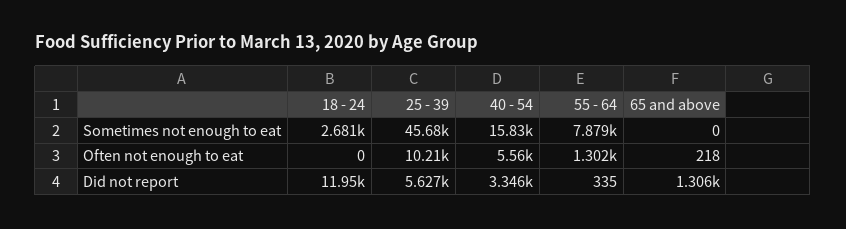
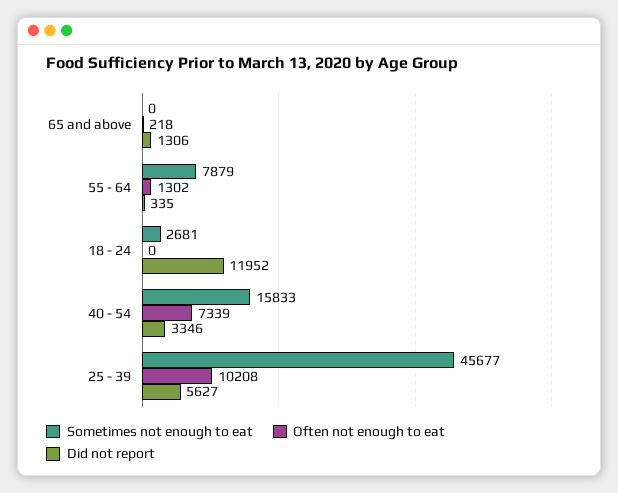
Often not enough to eat, 40 - 54: 5560 -> 7339

